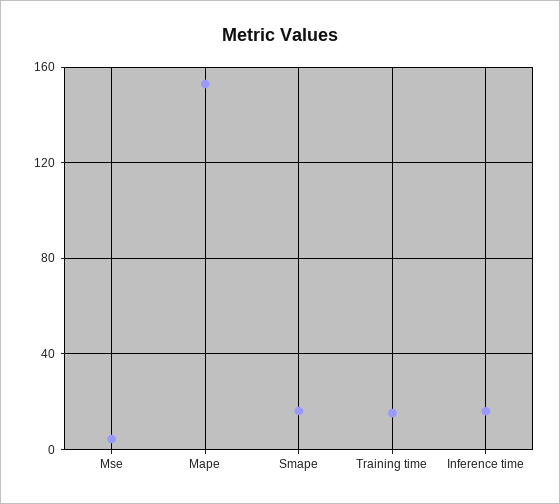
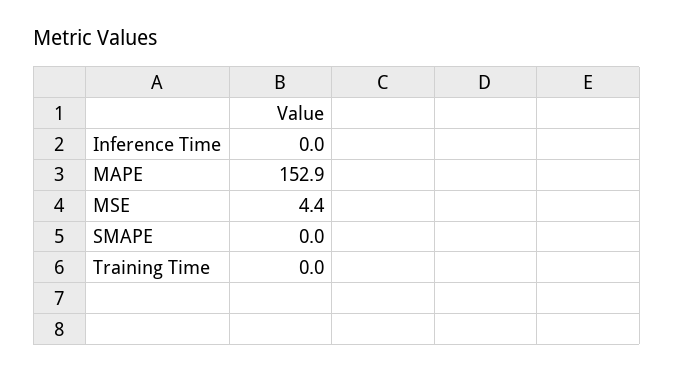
Smape: 15 -> 0
Training time: 15 -> 0
Inference time: 15 -> 0

